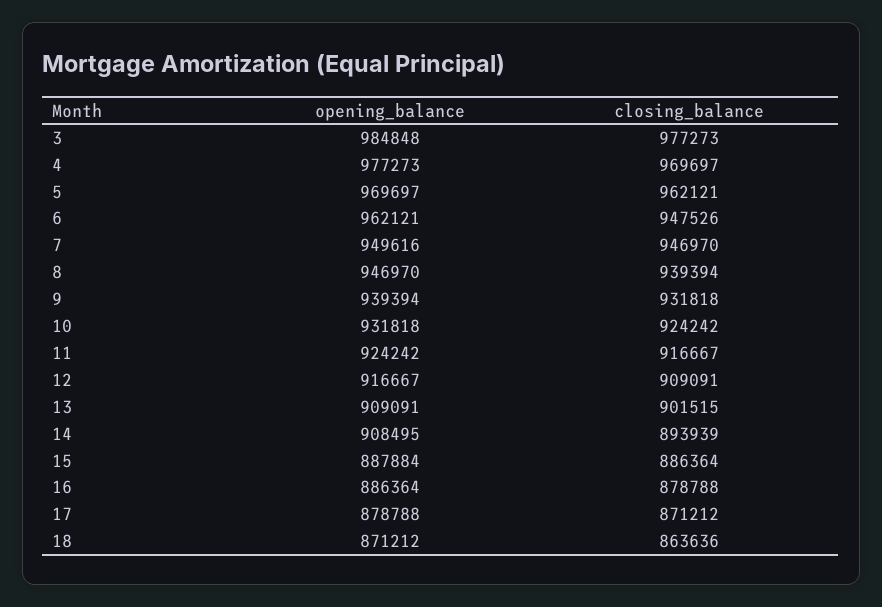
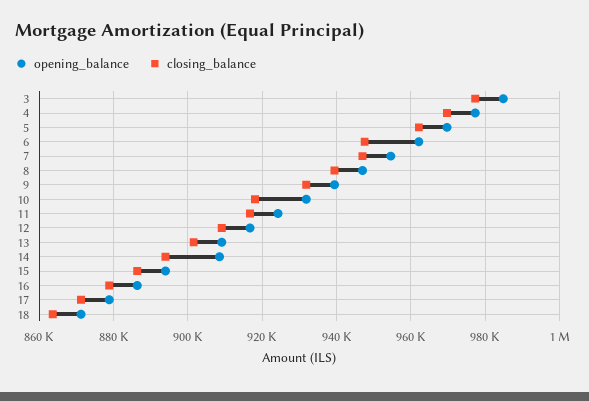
opening_balance, 7: 949616 -> 954000
closing_balance, 10: 924242 -> 918000
opening_balance, 15: 887884 -> 894000

